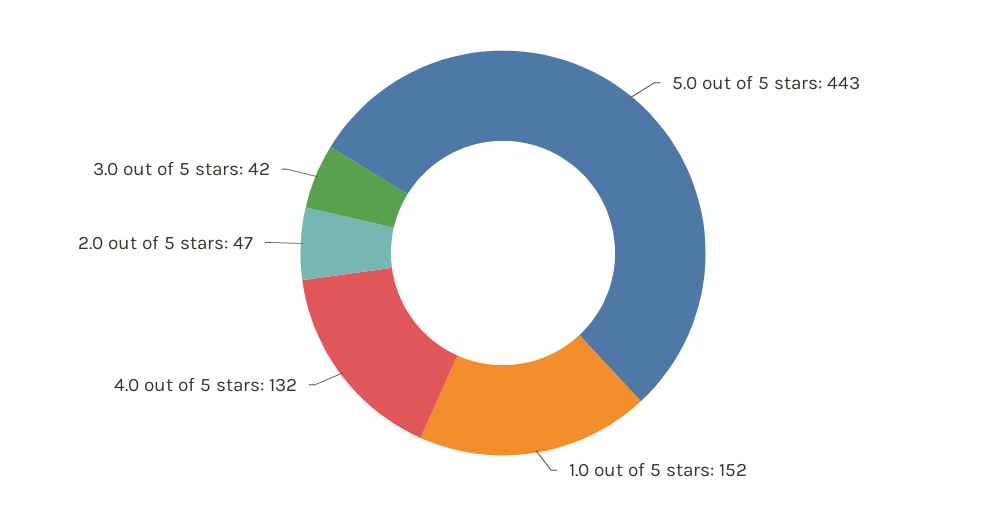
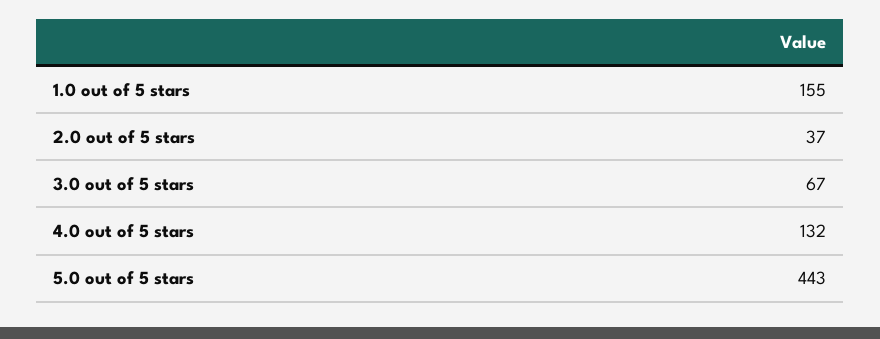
1.0 out of 5 stars: 152 -> 155
2.0 out of 5 stars: 47 -> 37
3.0 out of 5 stars: 42 -> 67

